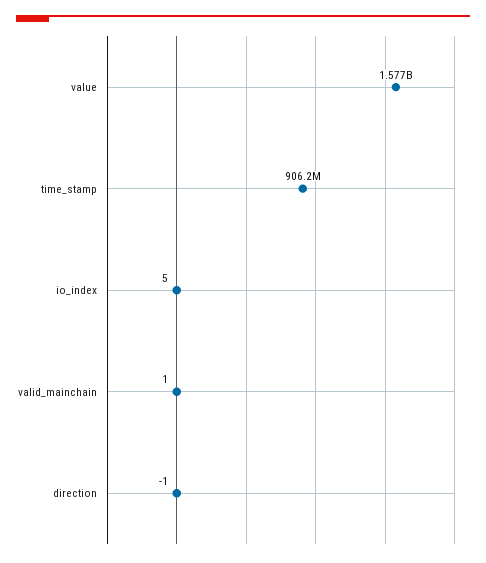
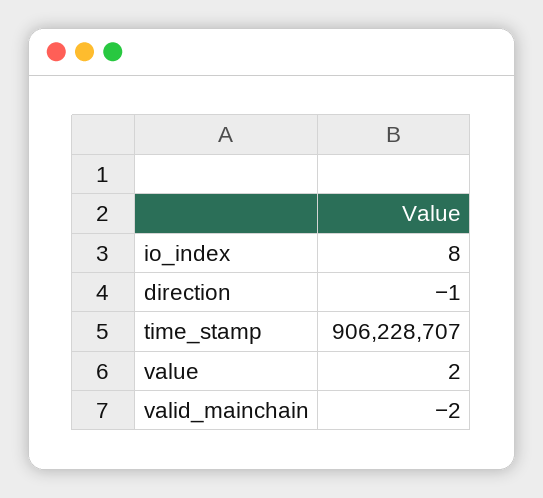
value: 1577000000 -> 2
io_index: 5 -> 8
valid_mainchain: 1 -> -2

